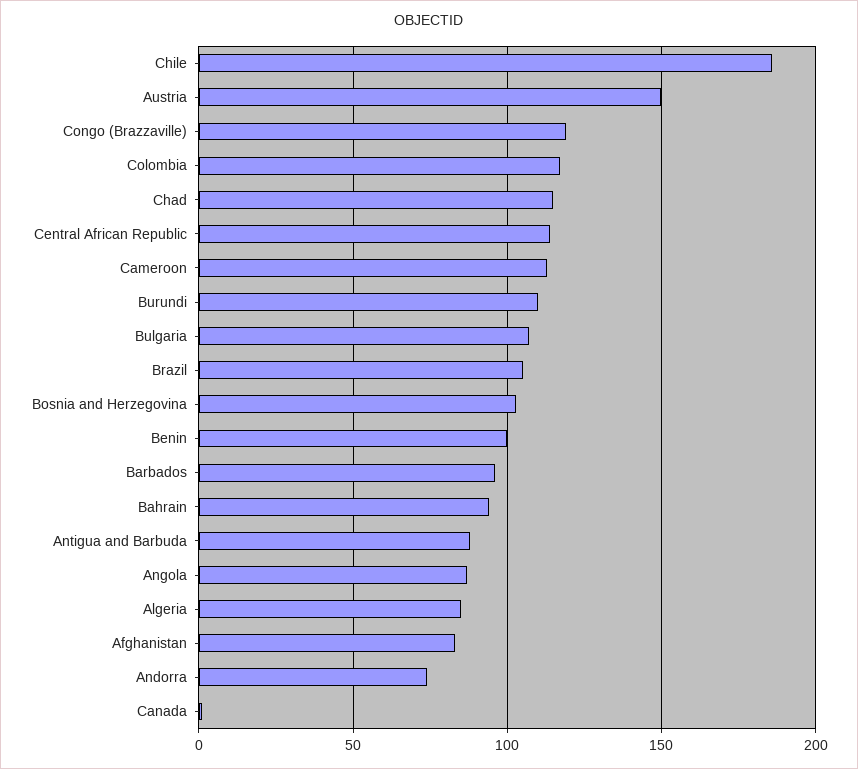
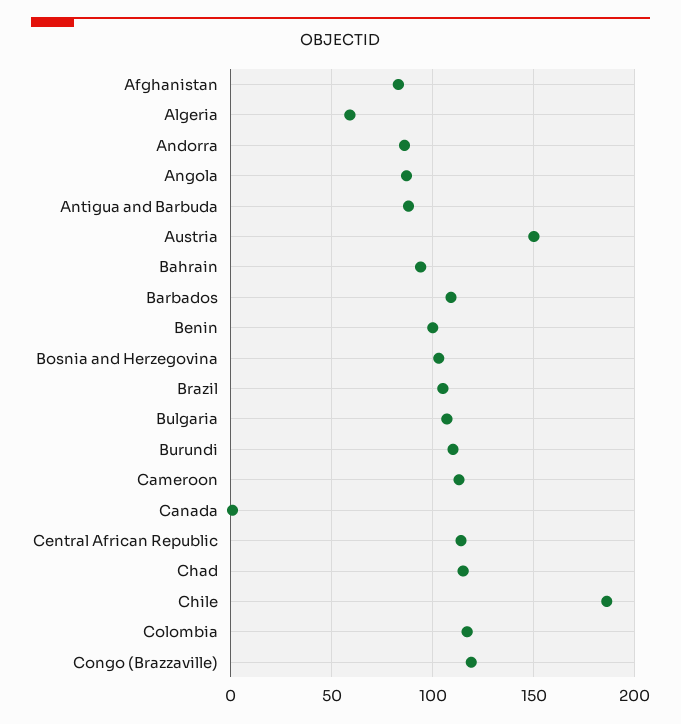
Barbados: 95 -> 110
Algeria: 85 -> 60
Andorra: 75 -> 85

